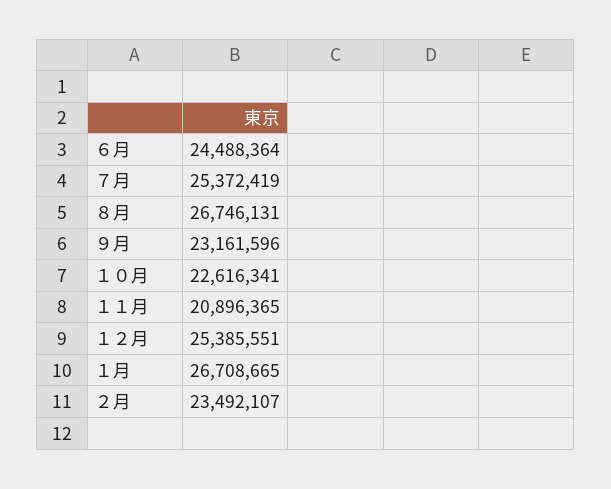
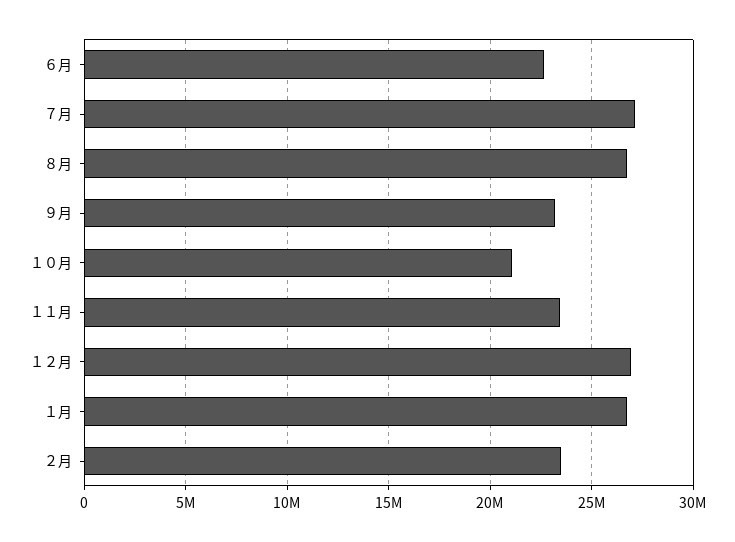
６月: 24488364 -> 22500000
７月: 25372419 -> 27000000
１０月: 22616341 -> 21000000
１１月: 20896365 -> 23500000
１２月: 25385551 -> 27000000

